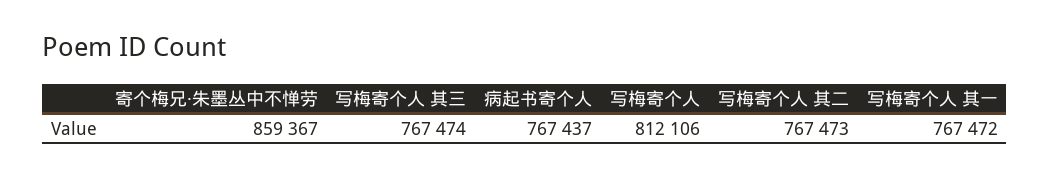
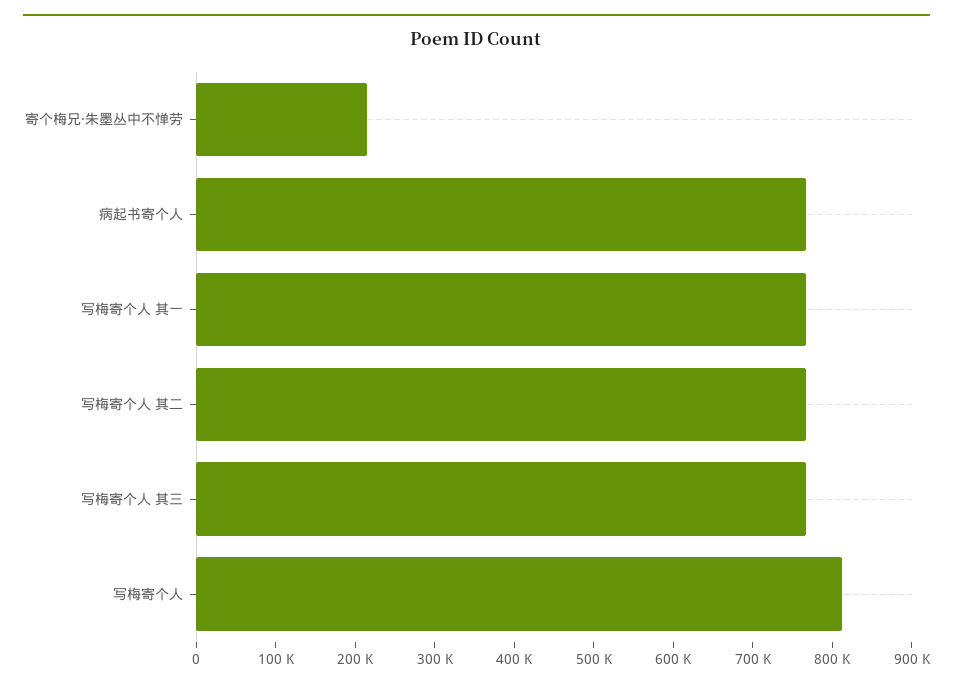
寄个梅兄·朱墨丛中不惮劳: 859367 -> 220000

